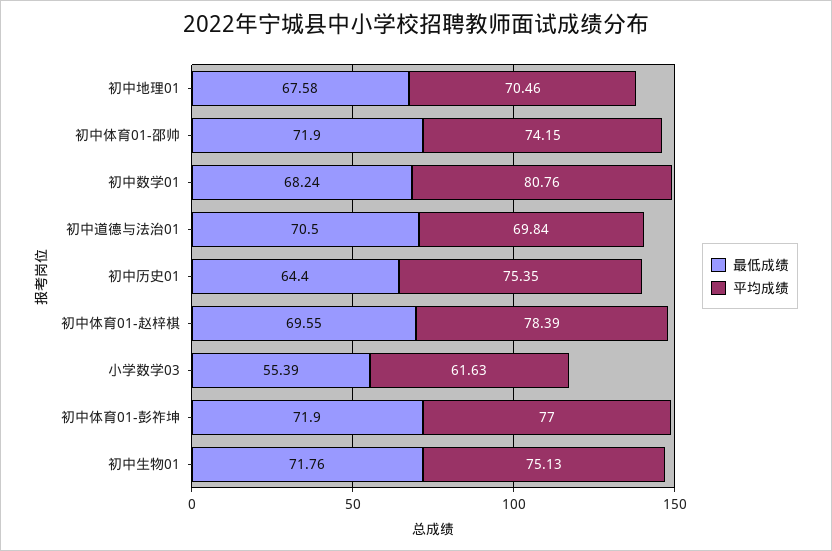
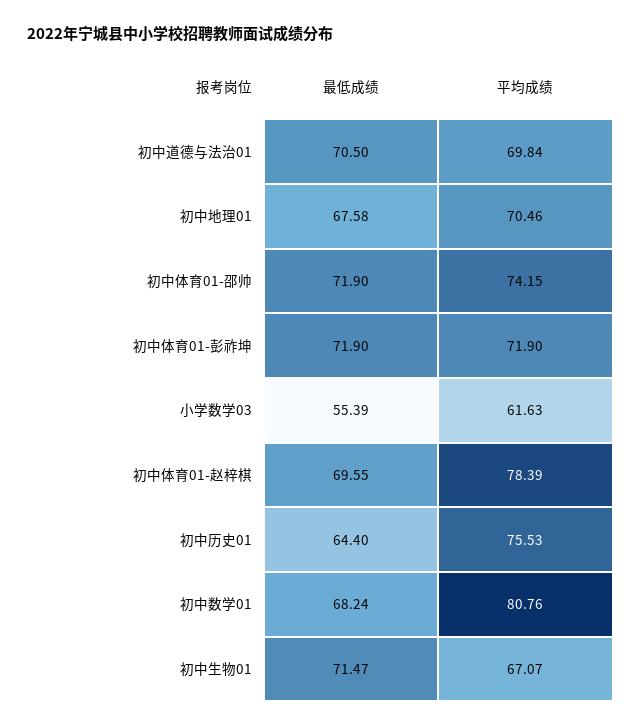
平均成绩, 初中历史01: 75.35 -> 75.53
平均成绩, 初中体育01-彭祚坤: 77 -> 71.9
最低成绩, 初中生物01: 71.76 -> 71.47
平均成绩, 初中生物01: 75.13 -> 67.07

